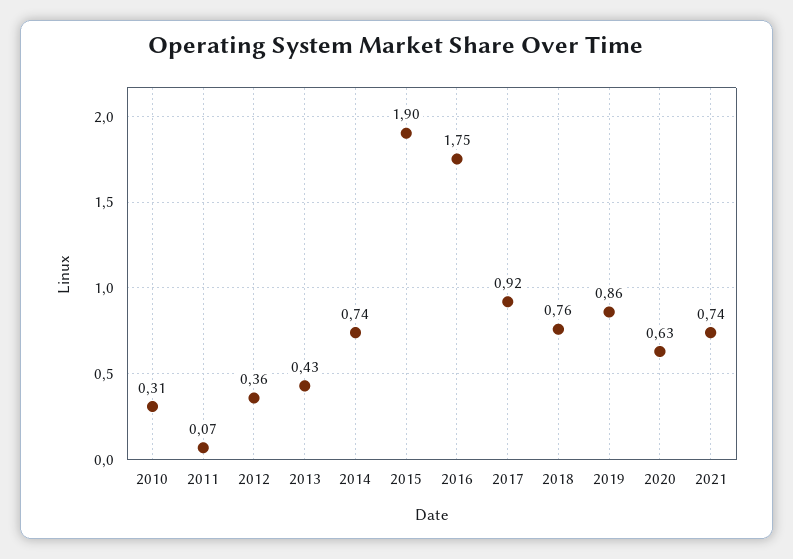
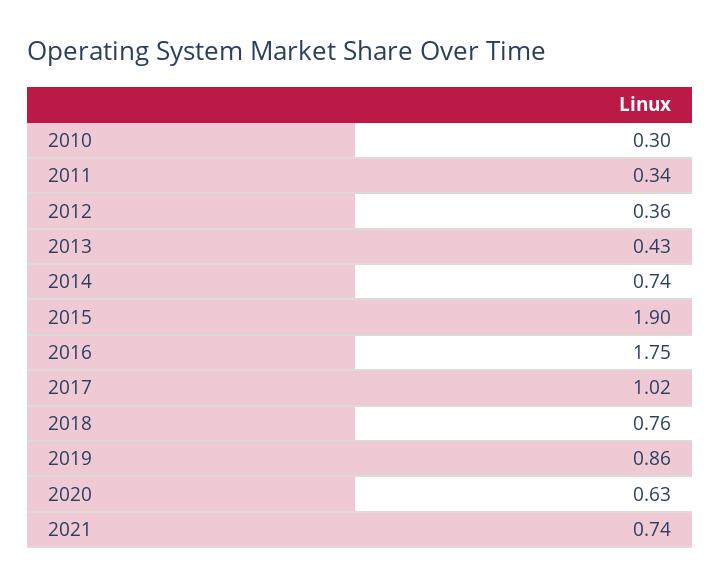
2010: 0.31 -> 0.3
2011: 0.07 -> 0.34
2017: 0.92 -> 1.02

